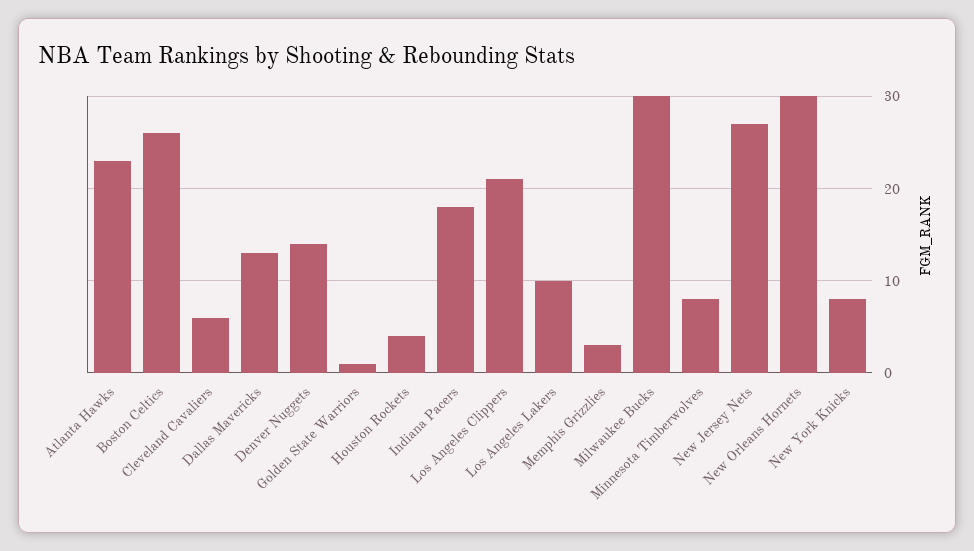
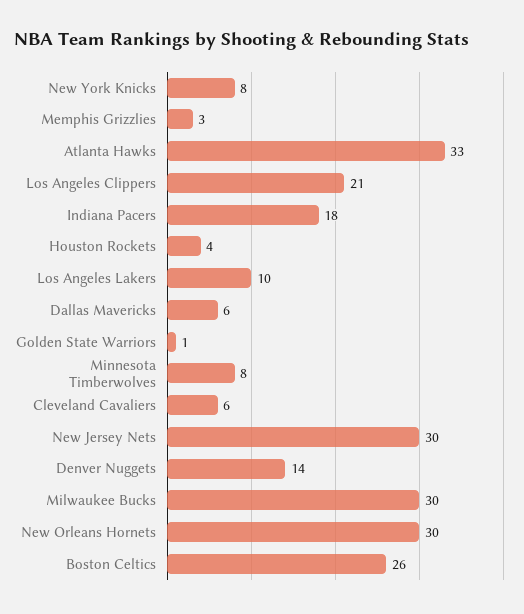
Atlanta Hawks: 23 -> 33
Dallas Mavericks: 13 -> 6
New Jersey Nets: 27 -> 30

